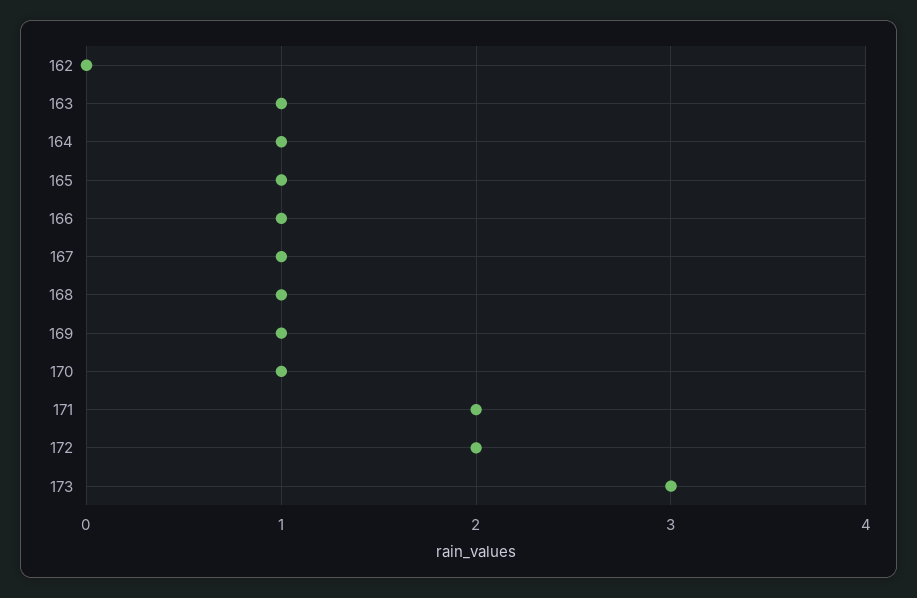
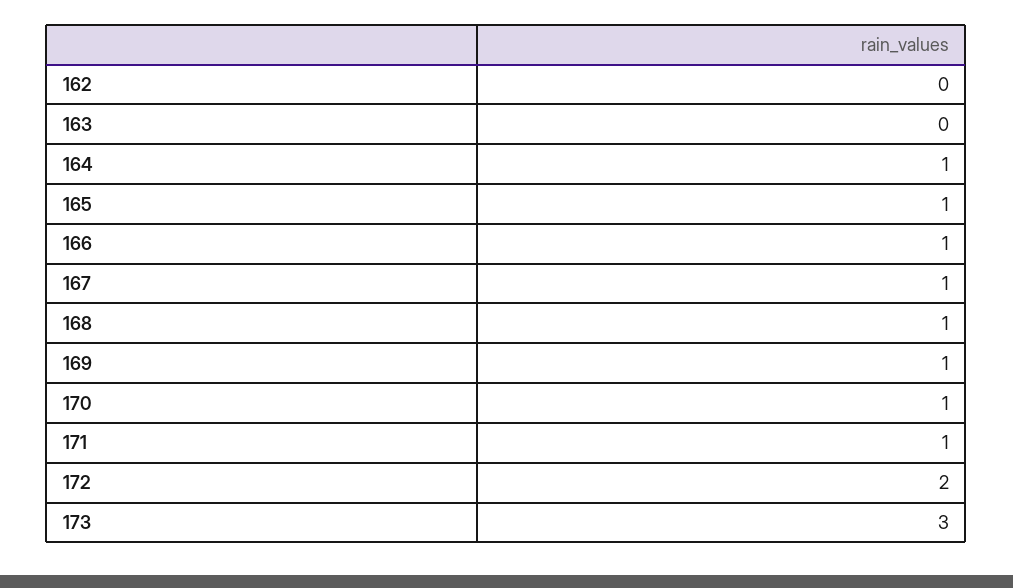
163: 1 -> 0
171: 2 -> 1

